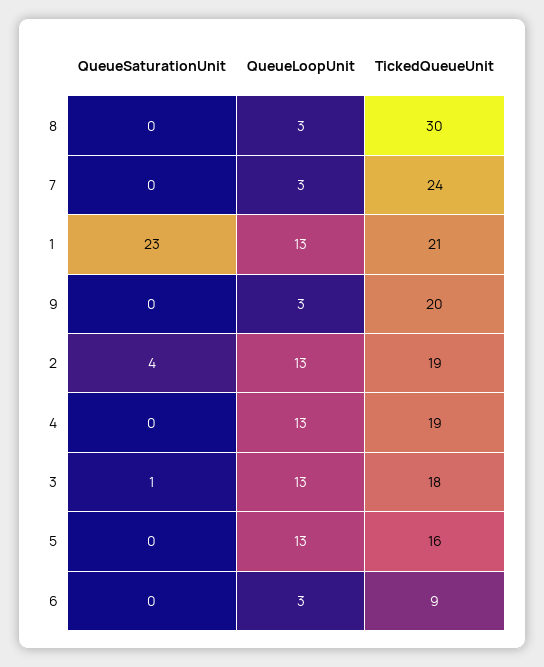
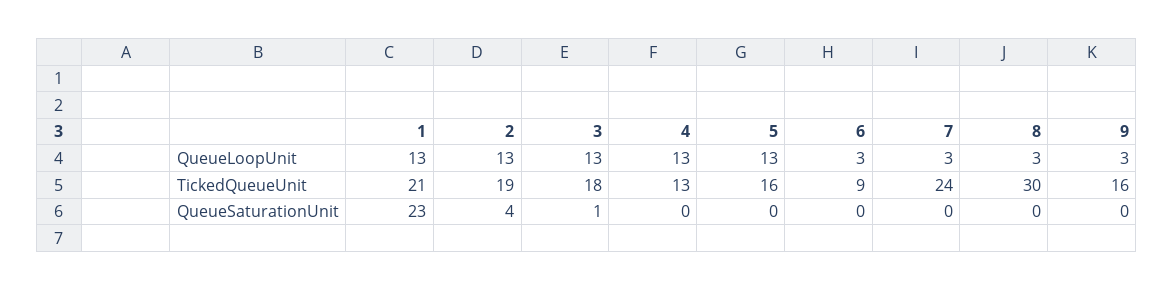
TickedQueueUnit, 9: 20 -> 16
TickedQueueUnit, 4: 19 -> 13

